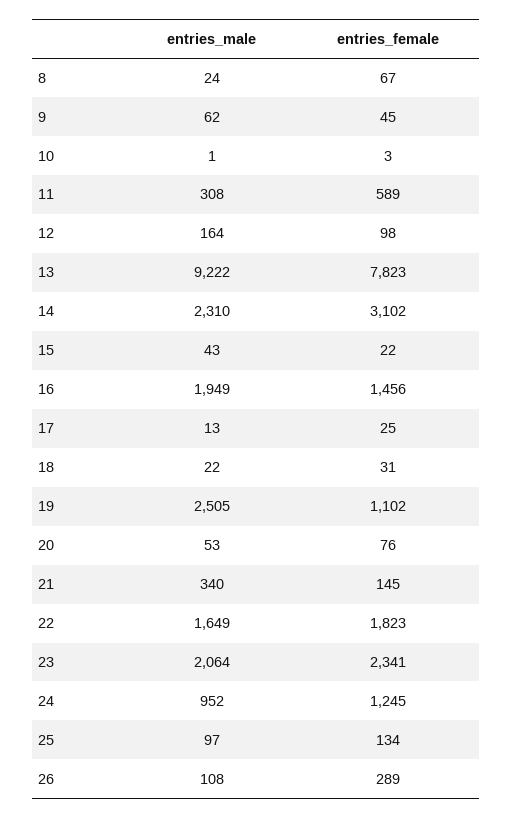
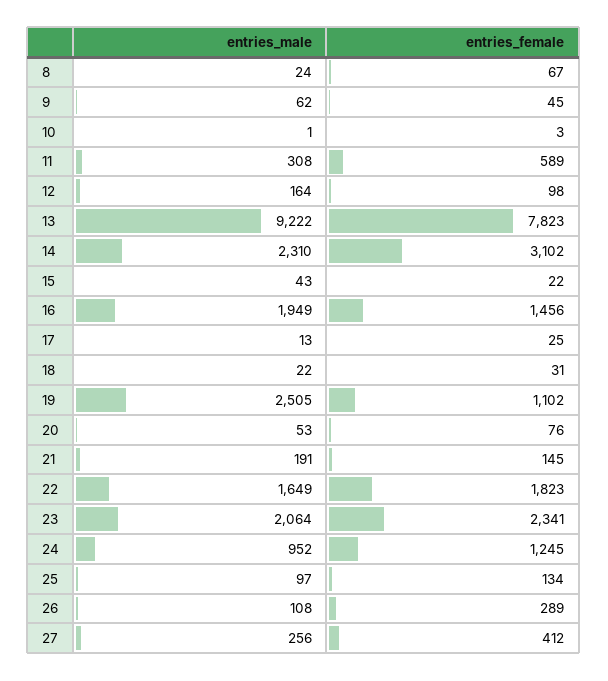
entries_male, 21: 340 -> 191
entries_male, 27: none -> 256
entries_female, 27: none -> 412

